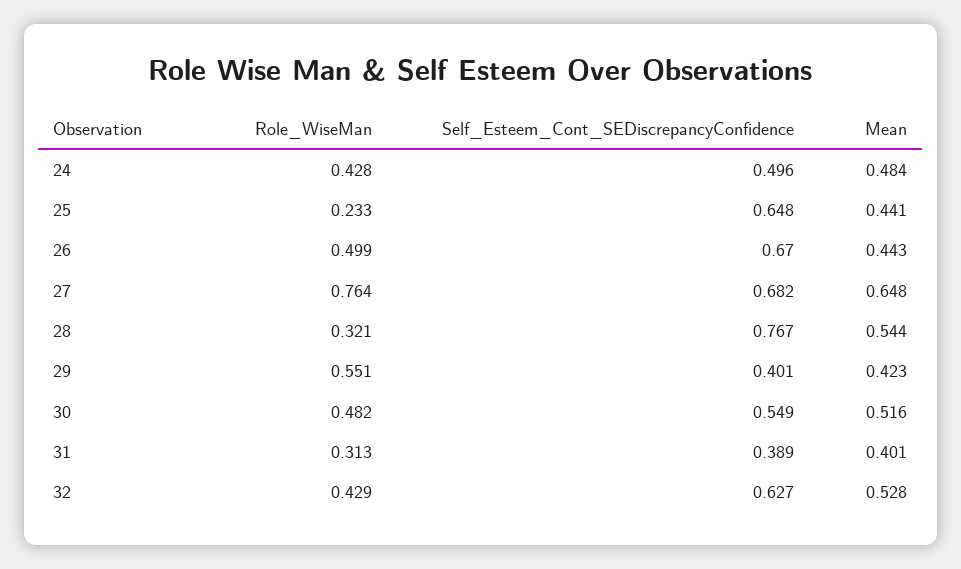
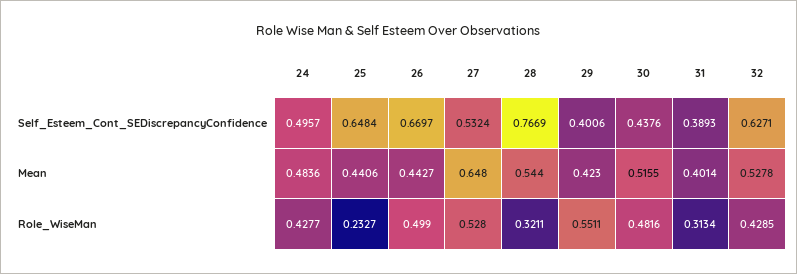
Role_WiseMan, 27: 0.764 -> 0.528
Self_Esteem_Cont_SEDiscrepancyConfidence, 27: 0.682 -> 0.5324
Self_Esteem_Cont_SEDiscrepancyConfidence, 30: 0.549 -> 0.4376

